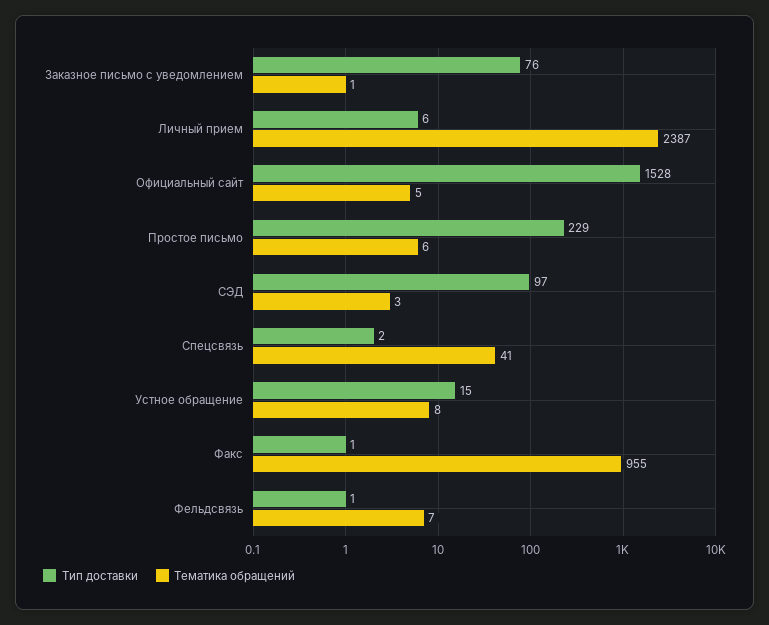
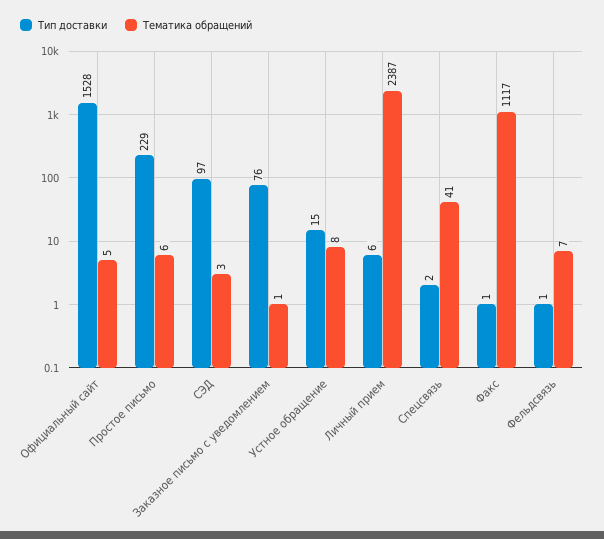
Тематика обращений, Факс: 955 -> 1117

